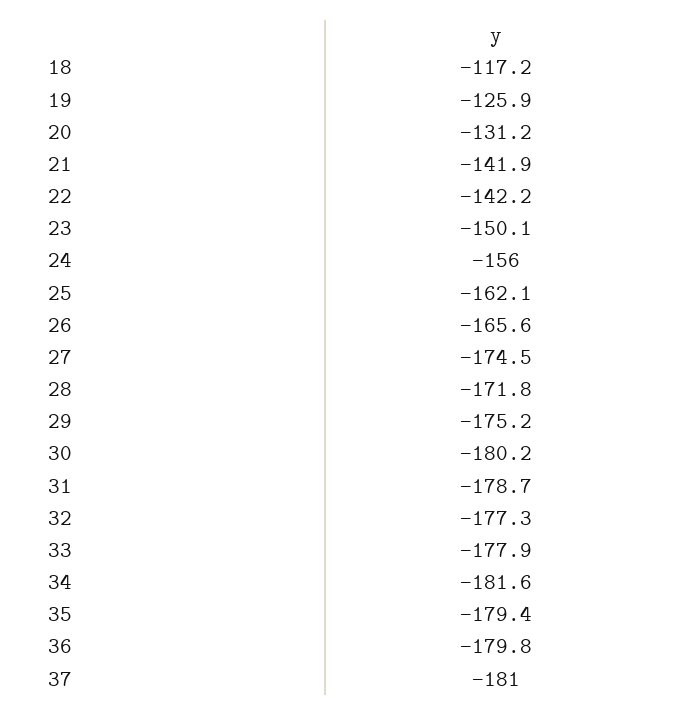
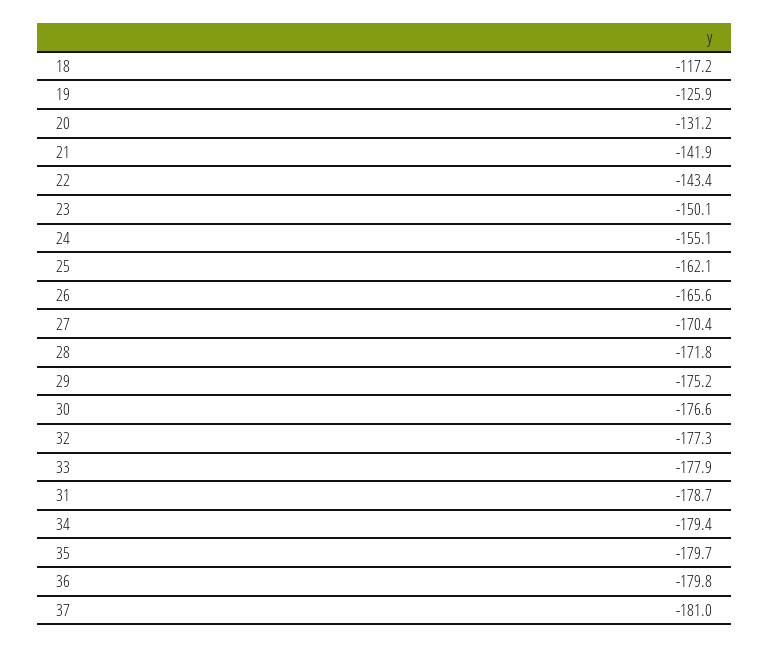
22: -142.2 -> -143.4
24: -156 -> -155.1
27: -174.5 -> -170.4
30: -180.2 -> -176.6
34: -181.6 -> -179.4
35: -179.4 -> -179.7

